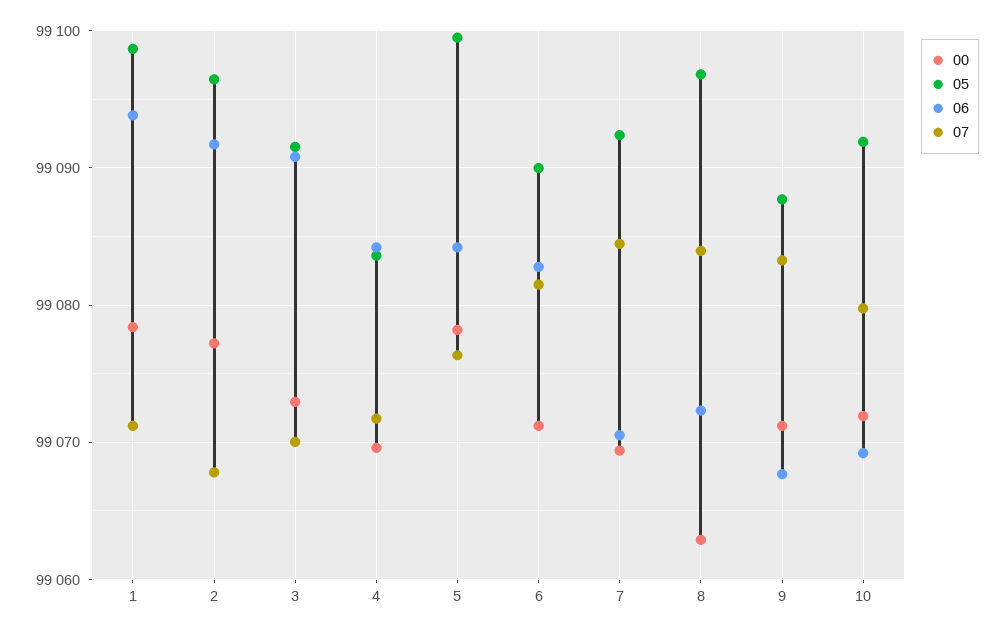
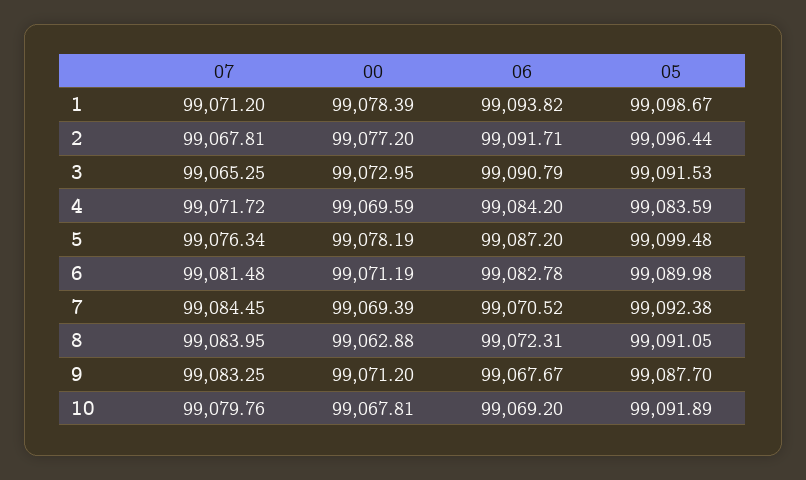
07, 3: 99070 -> 99065.25
06, 5: 99084 -> 99087.2
05, 8: 99097 -> 99091.05
00, 10: 99072 -> 99067.81

